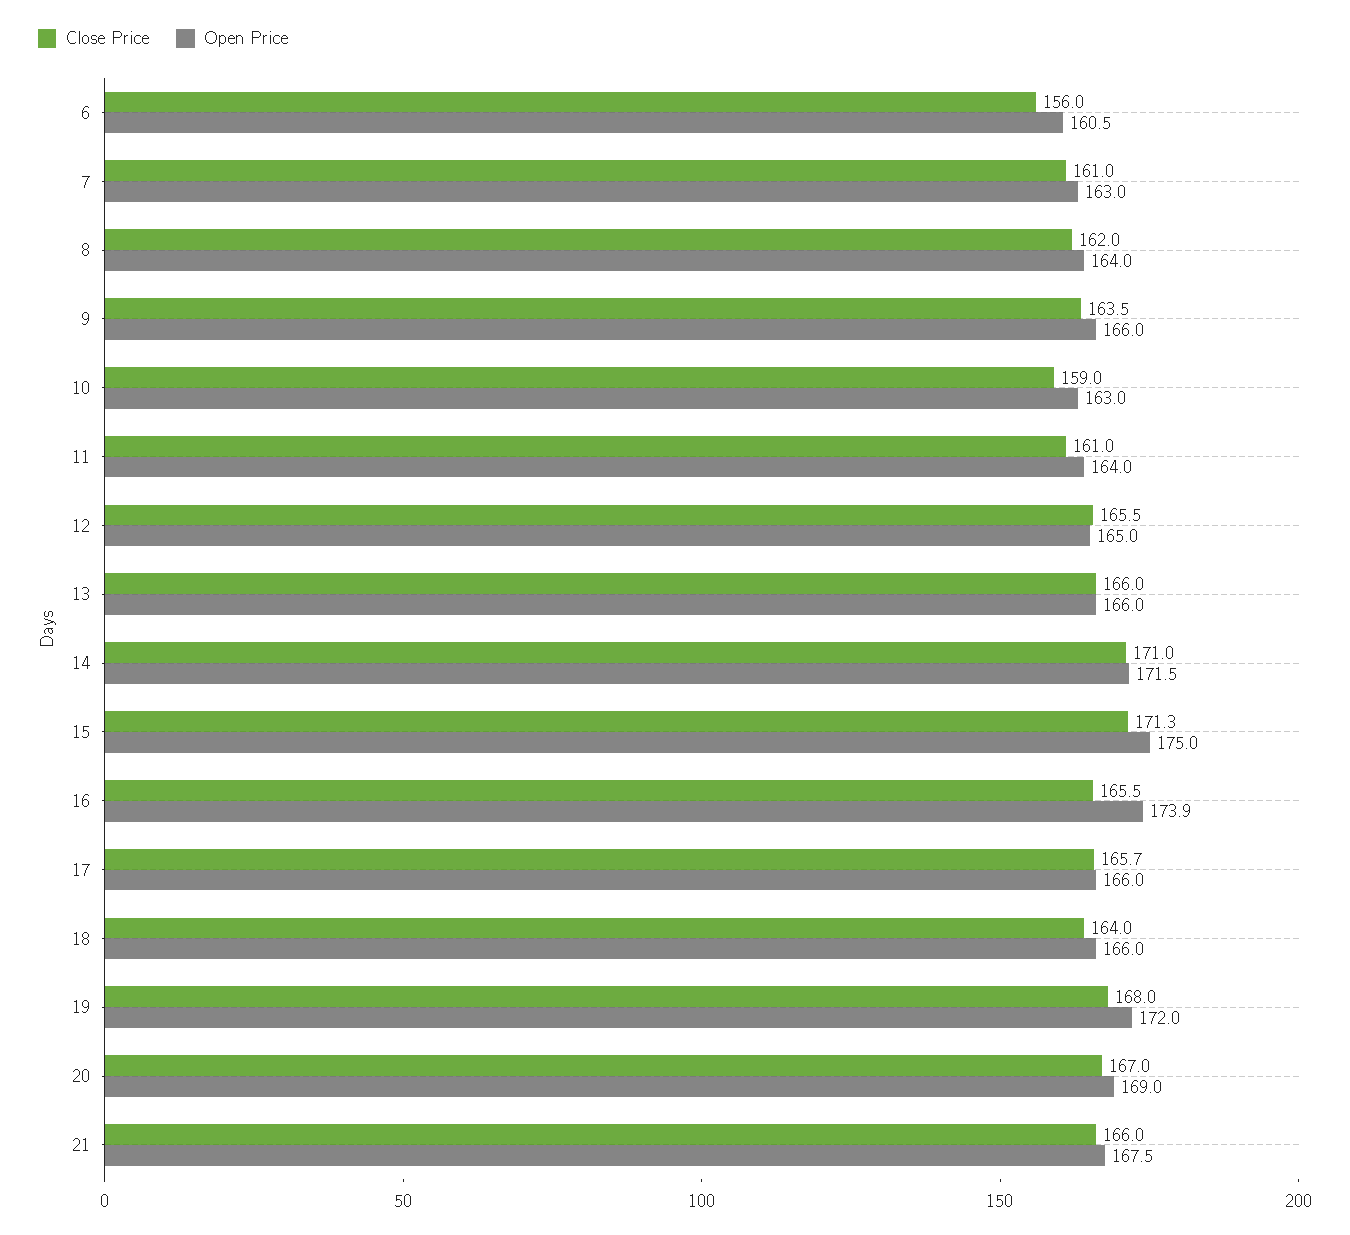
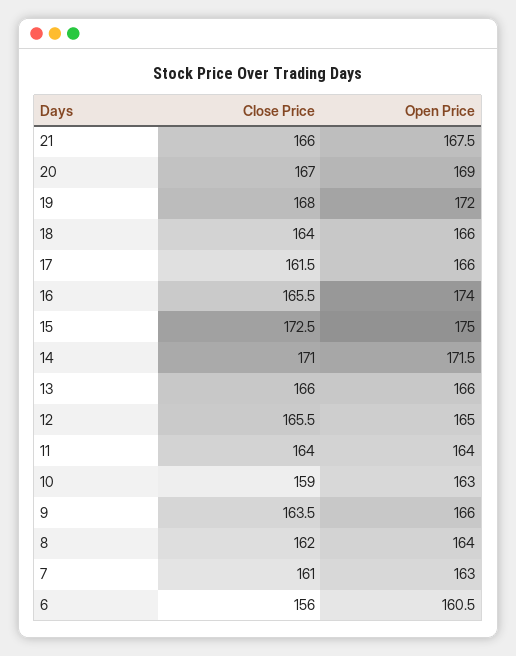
Close Price, 11: 161 -> 164
Close Price, 15: 171.3 -> 172.5
Open Price, 16: 173.9 -> 174
Close Price, 17: 165.7 -> 161.5

